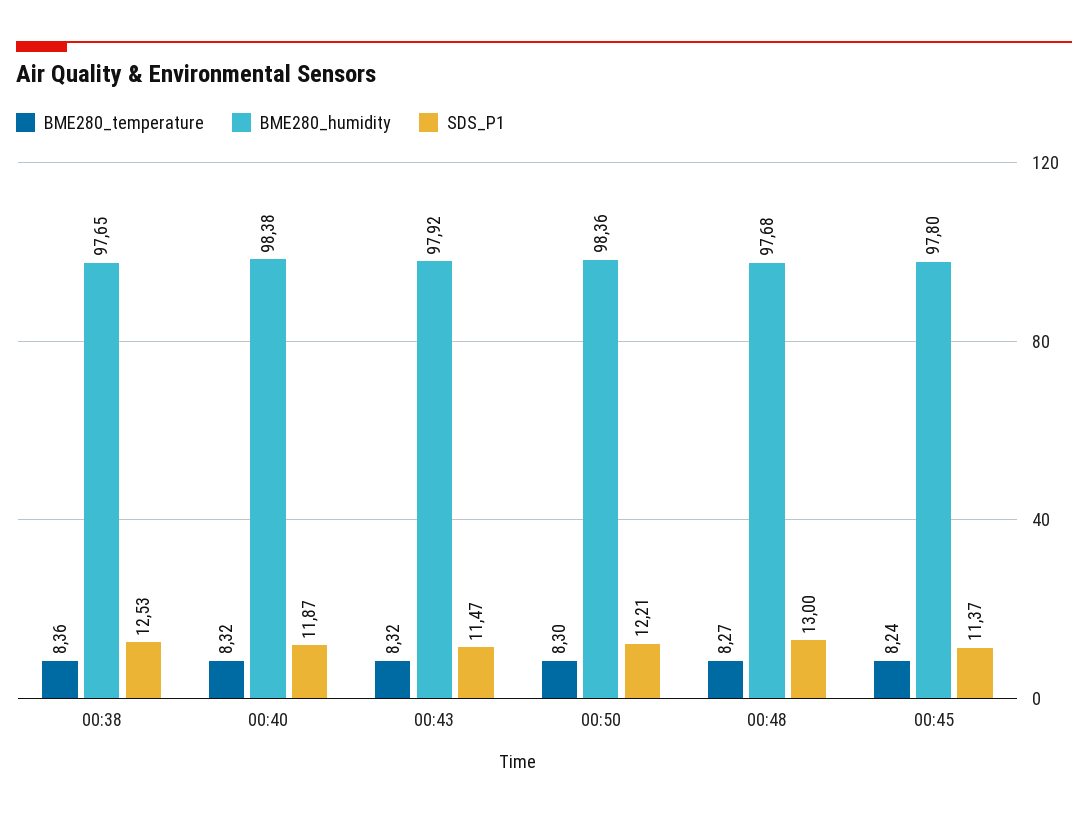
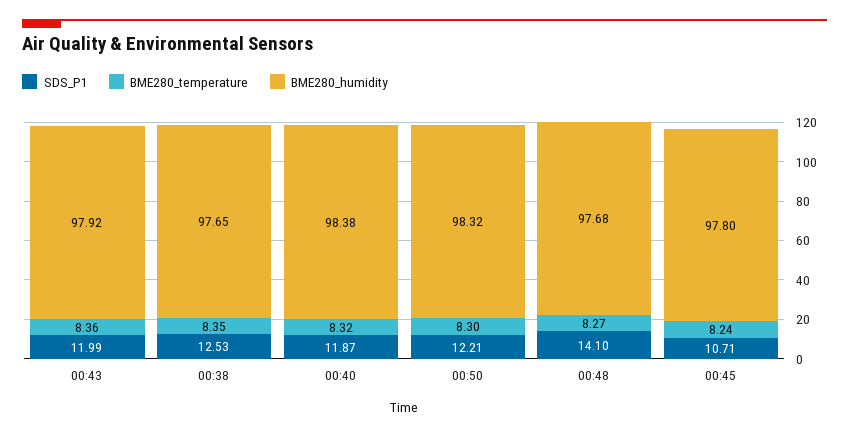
BME280_temperature, 00:38: 8.36 -> 8.35
BME280_temperature, 00:43: 8.32 -> 8.36
SDS_P1, 00:43: 11.47 -> 11.99
BME280_humidity, 00:50: 98.36 -> 98.32
SDS_P1, 00:48: 13 -> 14.1
SDS_P1, 00:45: 11.37 -> 10.71

